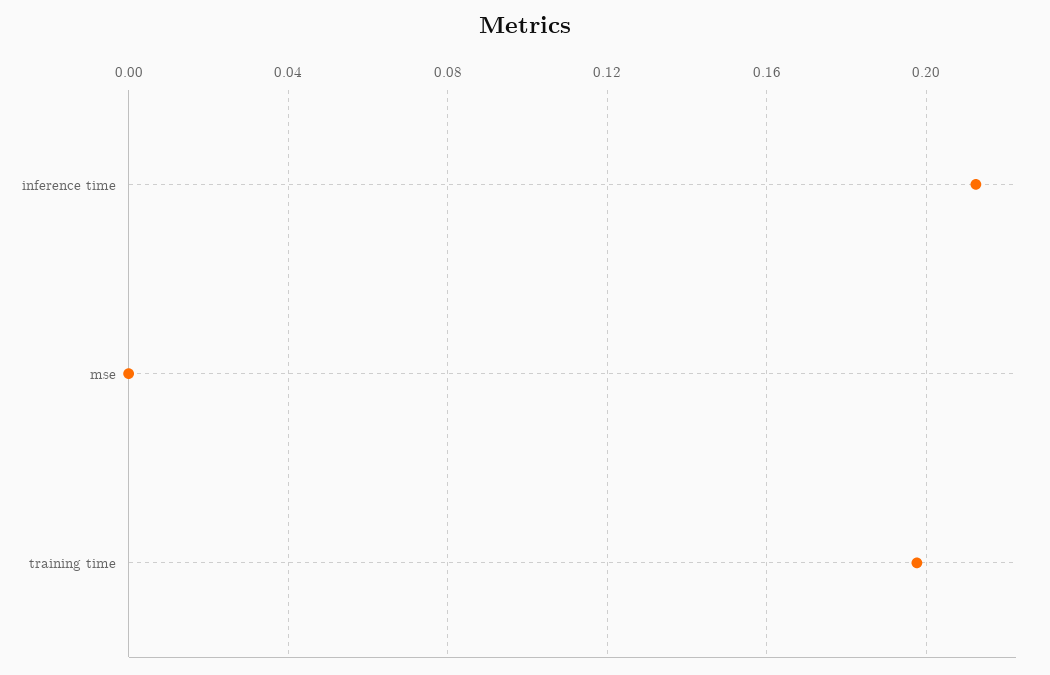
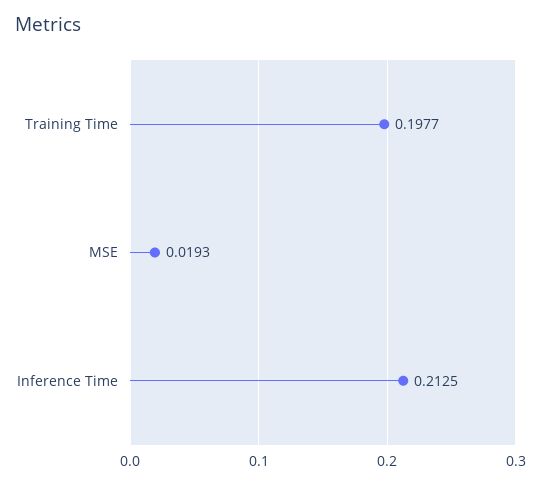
mse: 0 -> 0.0193

